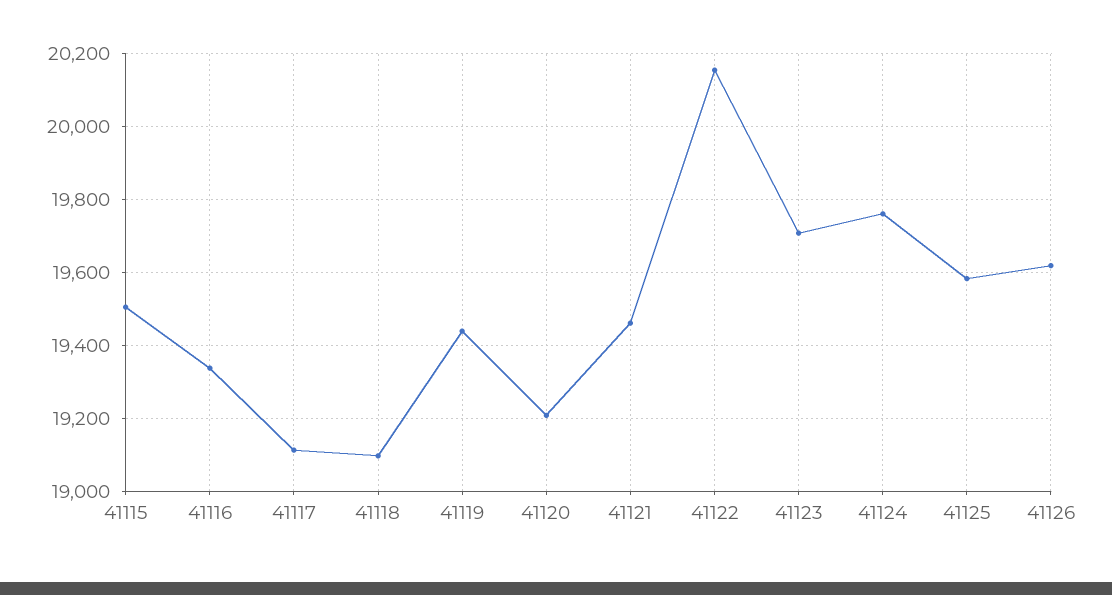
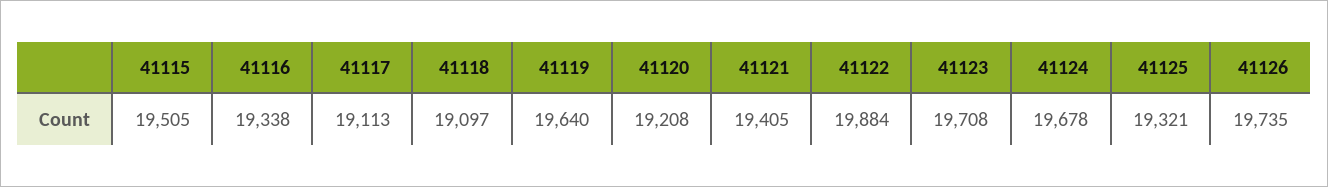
41119: 19440 -> 19640
41121: 19460 -> 19405
41122: 20160 -> 19884
41124: 19760 -> 19678
41125: 19580 -> 19321
41126: 19620 -> 19735

